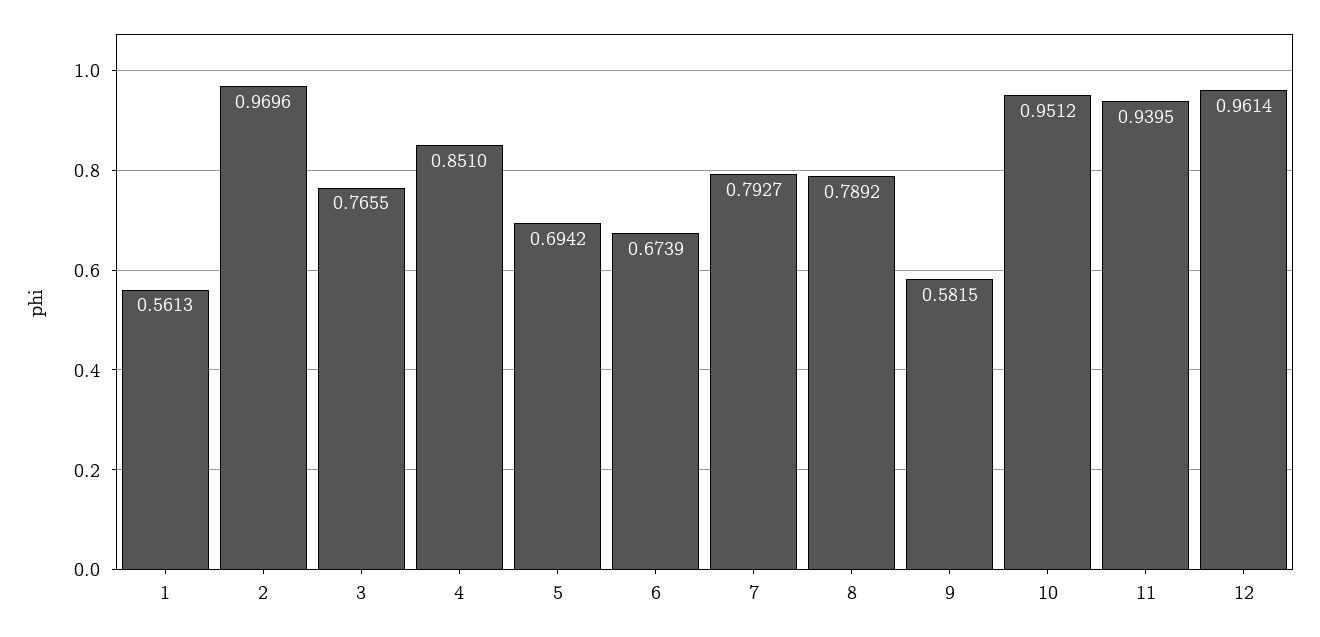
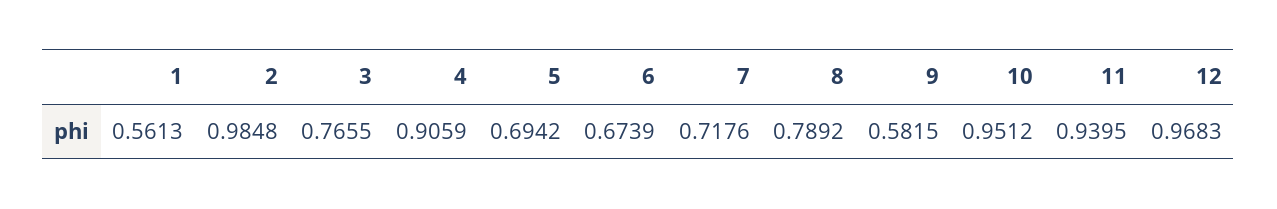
2: 0.9696 -> 0.9848
4: 0.851 -> 0.9059
7: 0.7927 -> 0.7176
12: 0.9614 -> 0.9683

